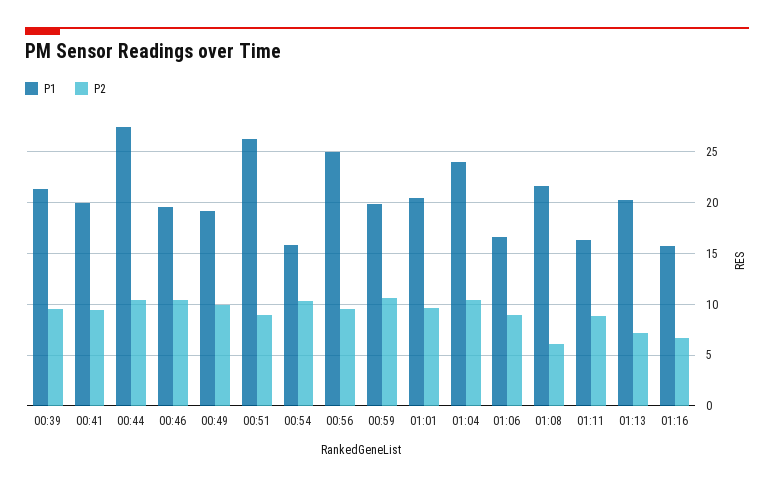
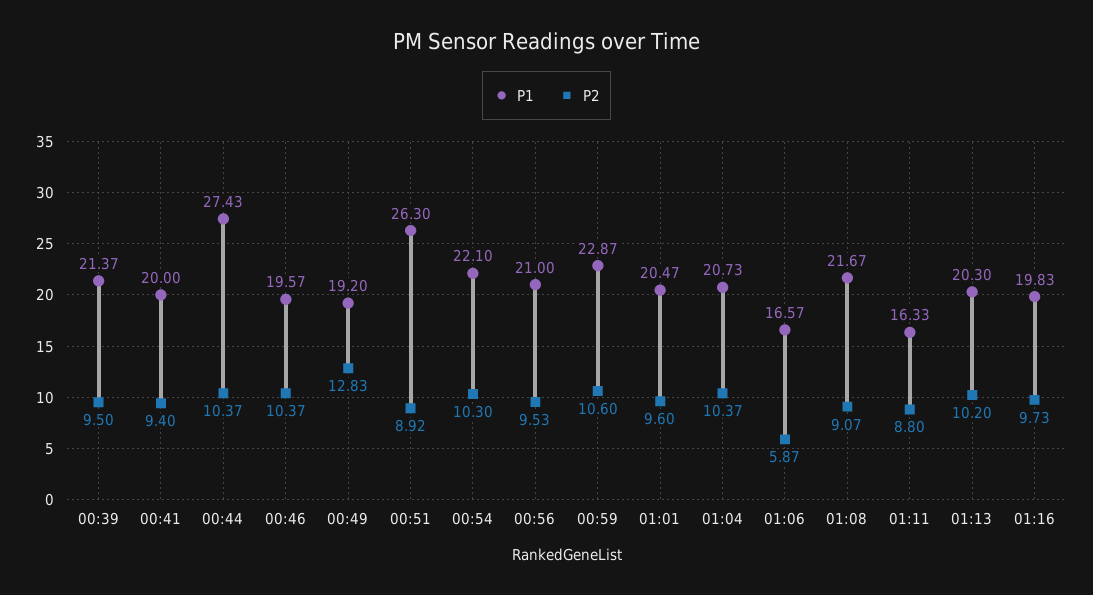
P2, 00:49: 10 -> 12.83
P1, 00:54: 16 -> 22.1
P1, 00:56: 25 -> 21
P1, 00:59: 20 -> 22.87
P1, 01:04: 24 -> 20.73
P2, 01:06: 9 -> 5.87
P2, 01:08: 6 -> 9.07
P2, 01:13: 7 -> 10.2
P1, 01:16: 16 -> 19.83
P2, 01:16: 7 -> 9.73

